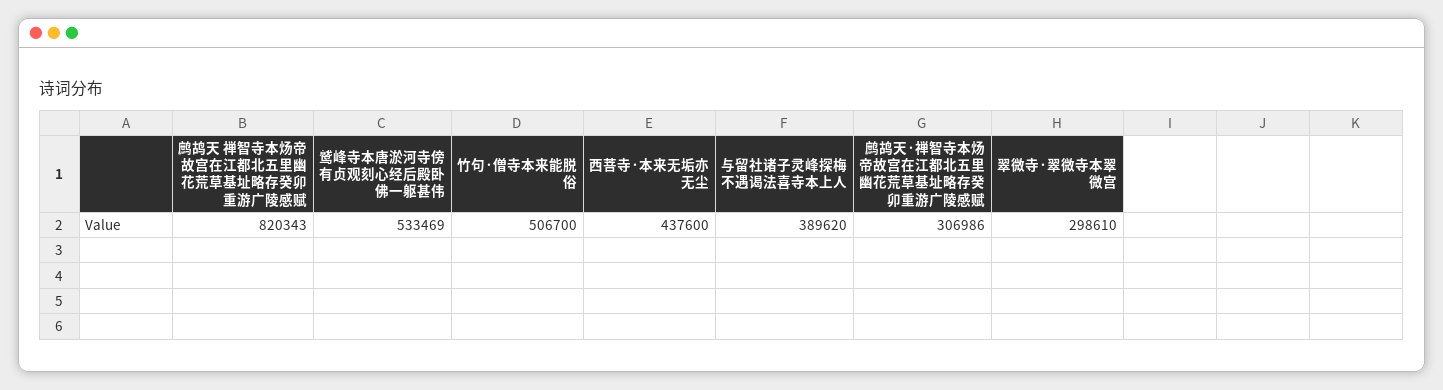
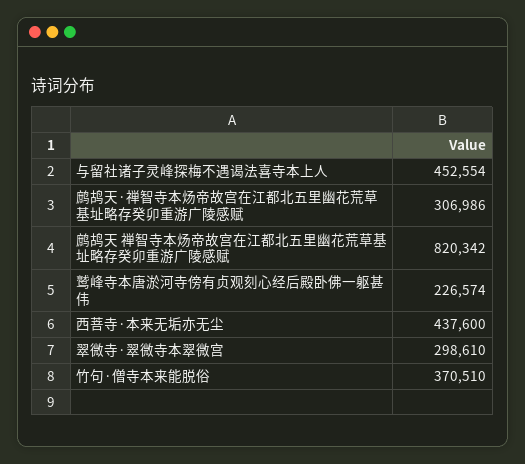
鹧鸪天 禅智寺本炀帝故宫在江都北五里幽花荒草基址略存癸卯重游广陵感赋: 820343 -> 820342
鹫峰寺本唐淤河寺傍有贞观刻心经后殿卧佛一躯甚伟: 533469 -> 226574
竹句·僧寺本来能脱俗: 506700 -> 370510
与留社诸子灵峰探梅不遇谒法喜寺本上人: 389620 -> 452554

